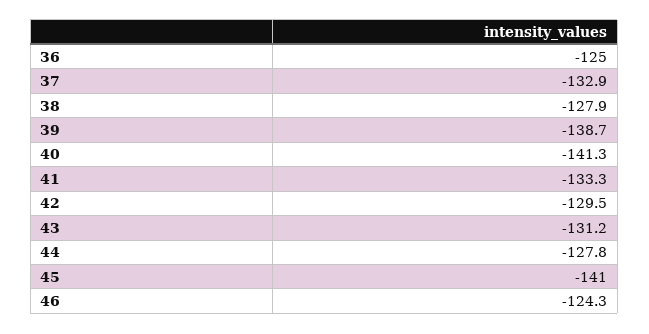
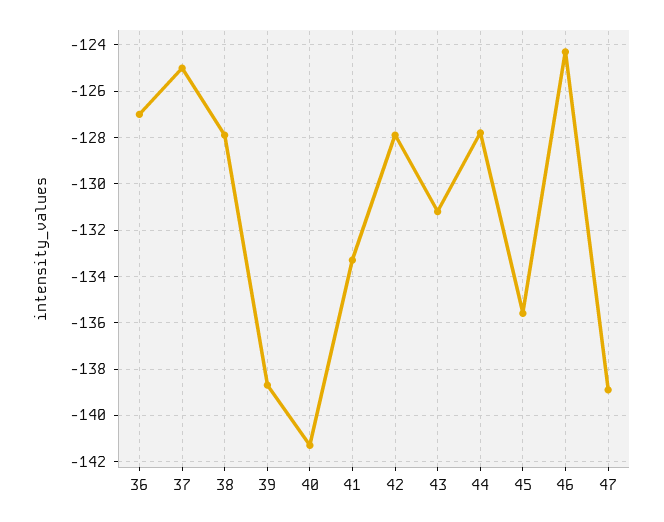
36: -125 -> -127
37: -132.9 -> -125
42: -129.5 -> -128
45: -141 -> -135.5
47: none -> -139

